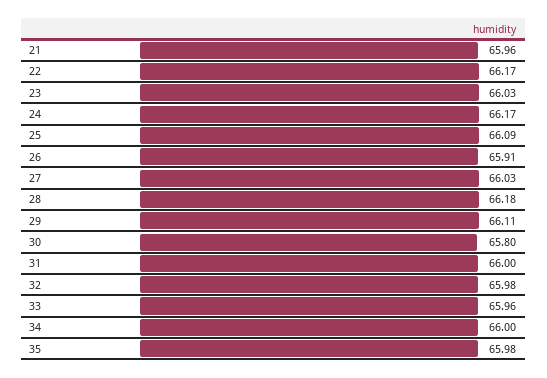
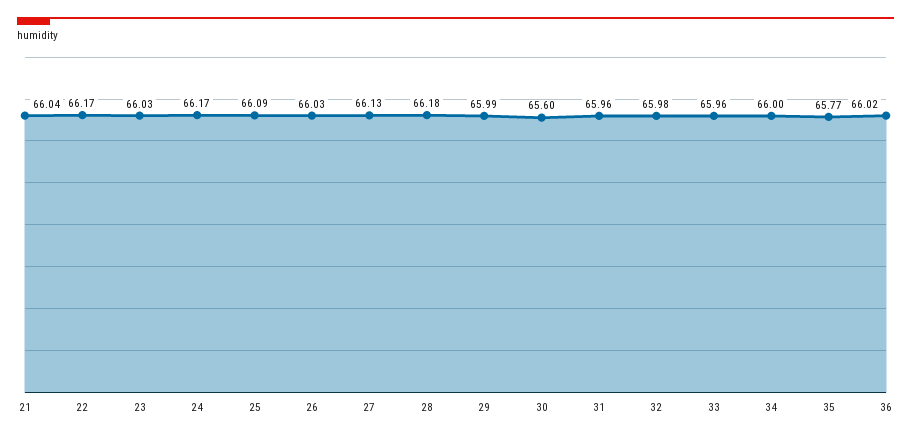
21: 65.96 -> 66.04
26: 65.91 -> 66.03
27: 66.03 -> 66.13
29: 66.11 -> 65.99
30: 65.8 -> 65.6
31: 66 -> 65.96
35: 65.98 -> 65.77
36: none -> 66.02

